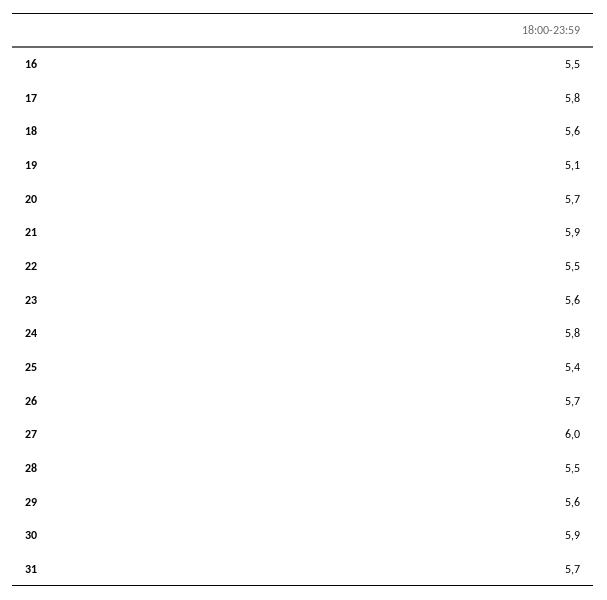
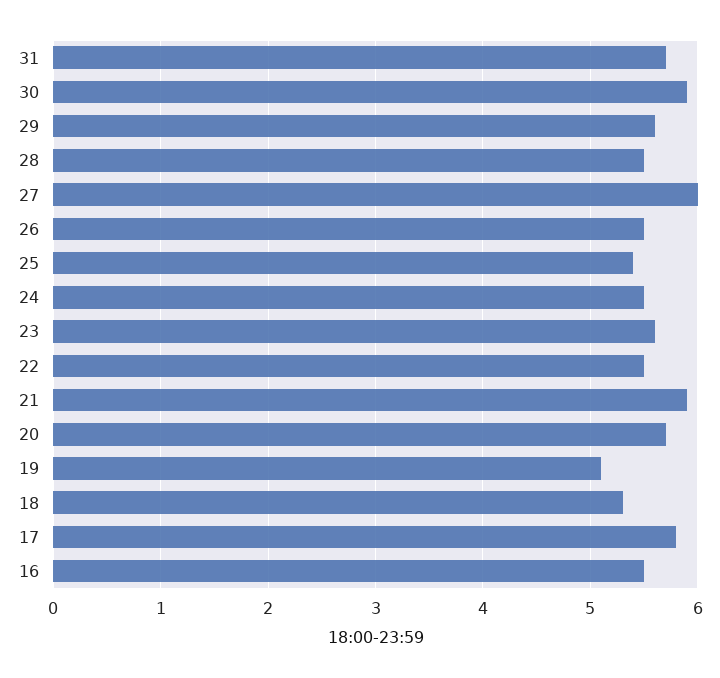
18: 5.6 -> 5.3
24: 5.8 -> 5.5
26: 5.7 -> 5.5

